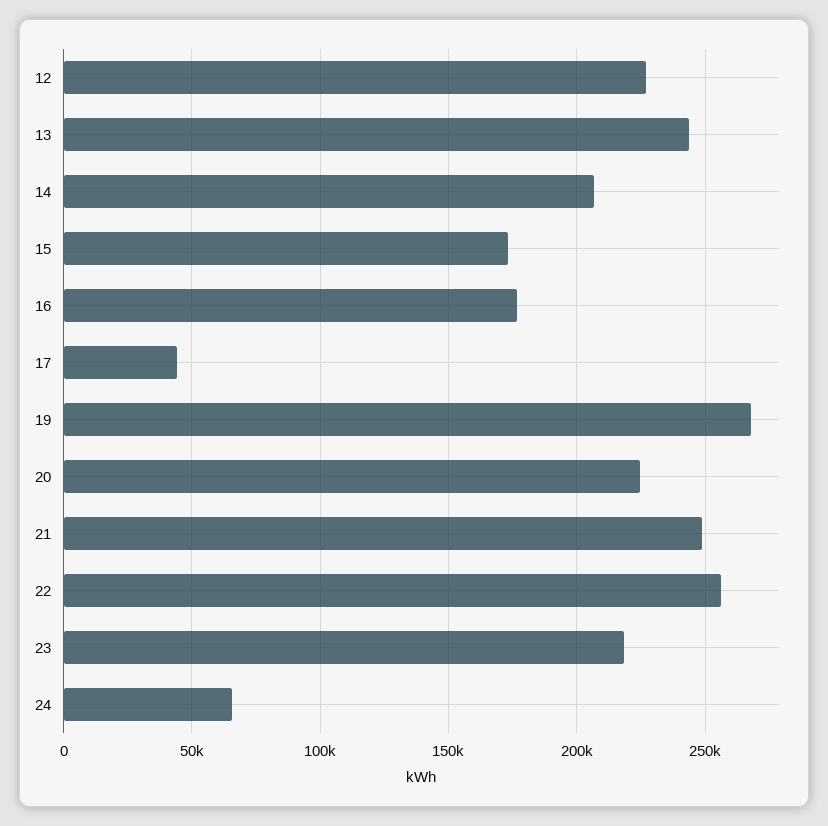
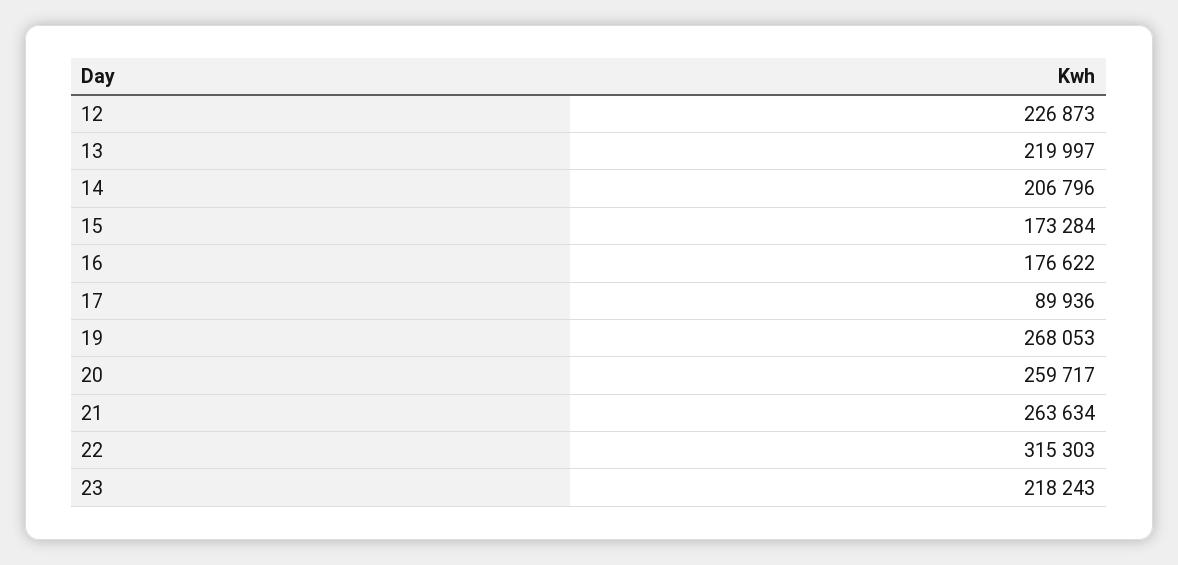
13: 245000 -> 219997
17: 45000 -> 89936
20: 225000 -> 259717
21: 250000 -> 263634
22: 255000 -> 315303
24: 65000 -> none

